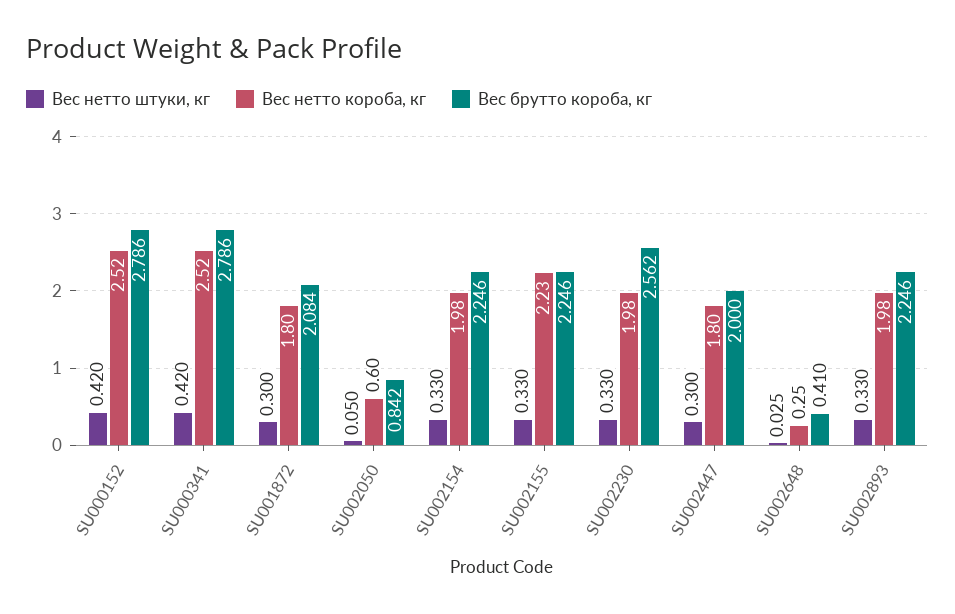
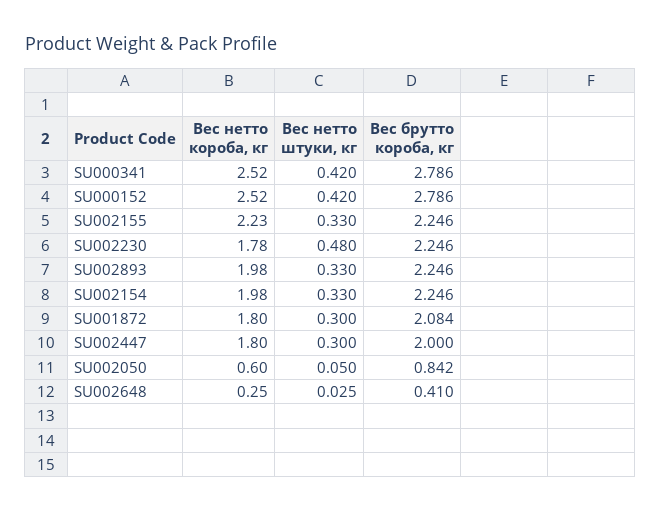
Вес нетто штуки, кг, SU002230: 0.33 -> 0.48
Вес нетто короба, кг, SU002230: 1.98 -> 1.78
Вес брутто короба, кг, SU002230: 2.562 -> 2.246

